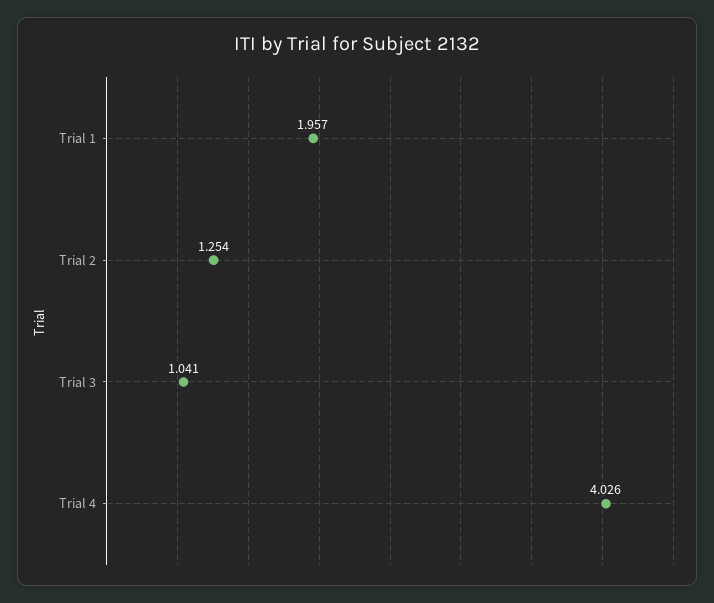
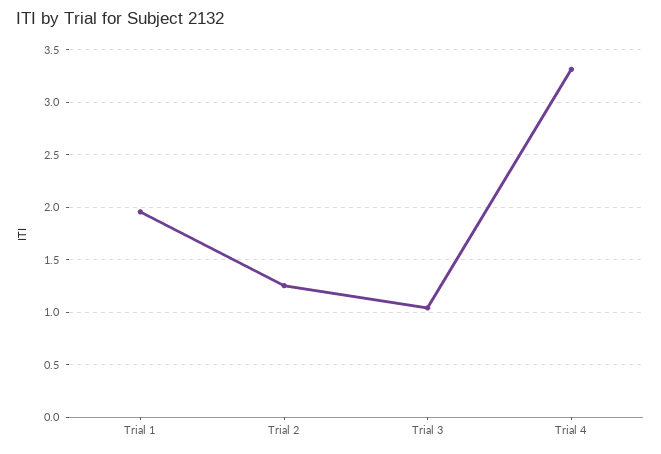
Trial 4: 4.026 -> 3.3

